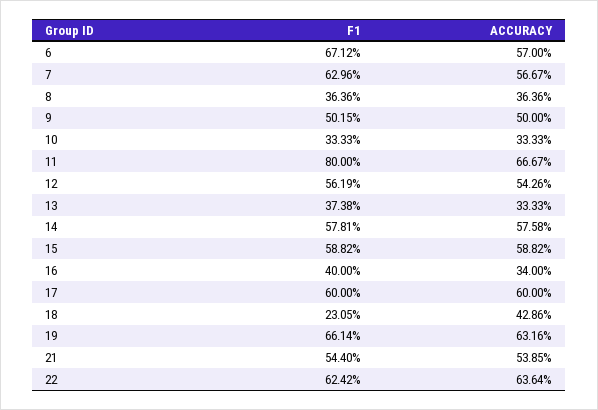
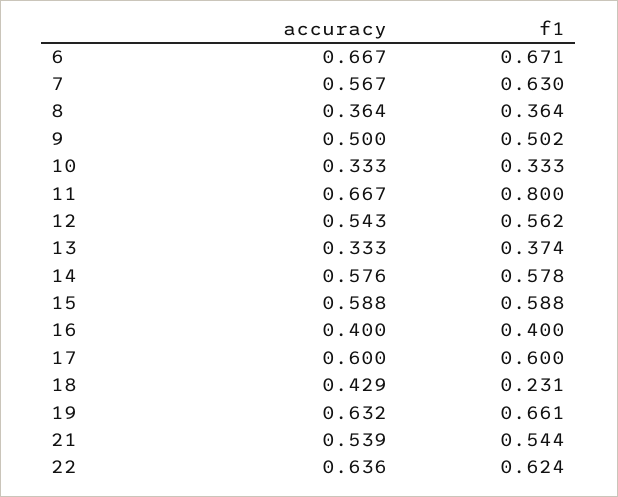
ACCURACY, 6: 0.57 -> 0.667
ACCURACY, 16: 0.34 -> 0.4

